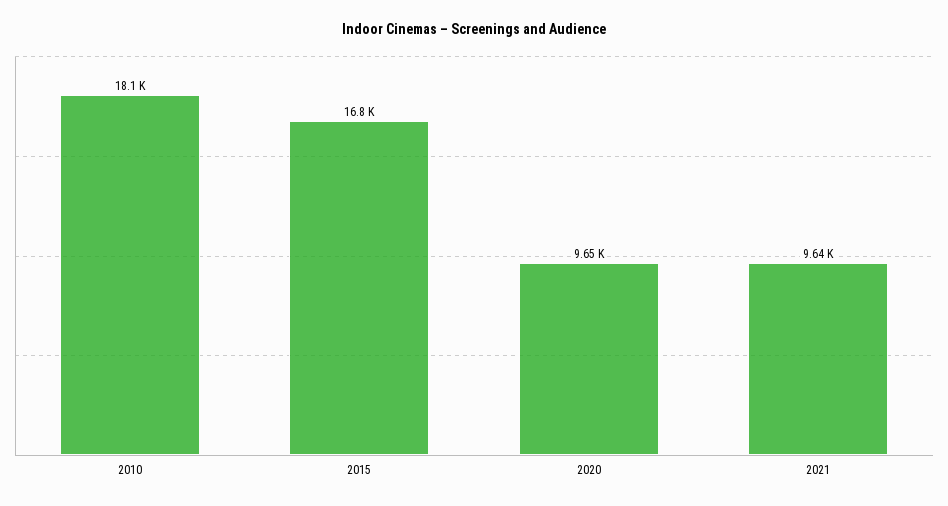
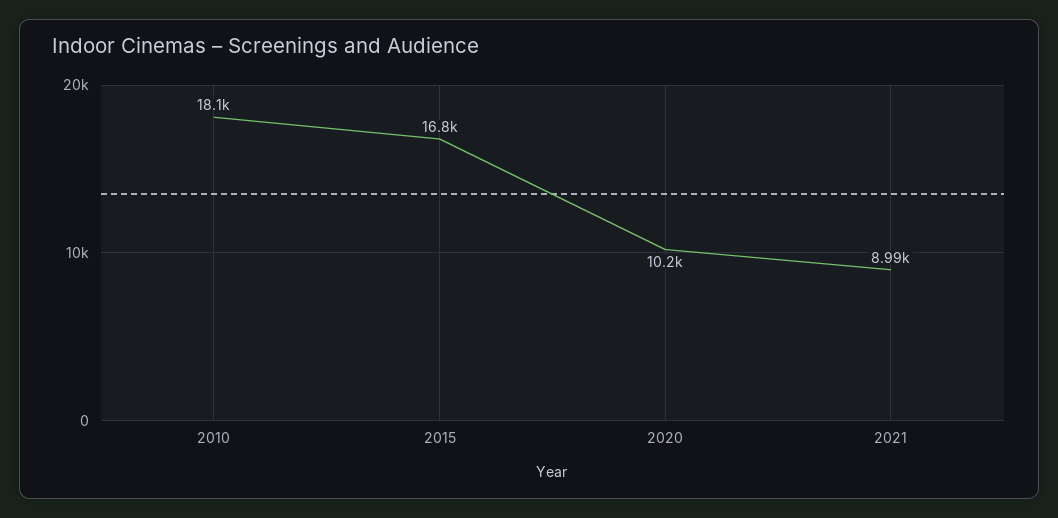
2020: 9650 -> 10200
2021: 9640 -> 8990

